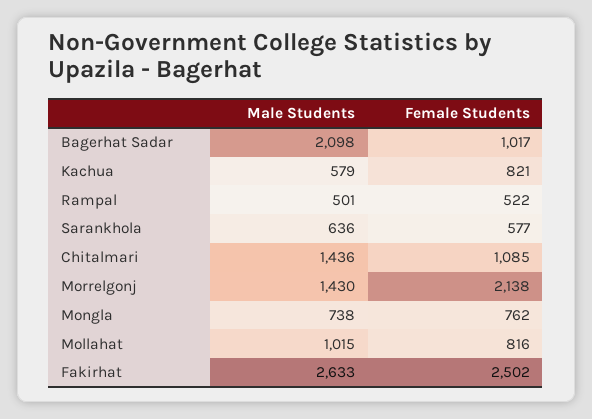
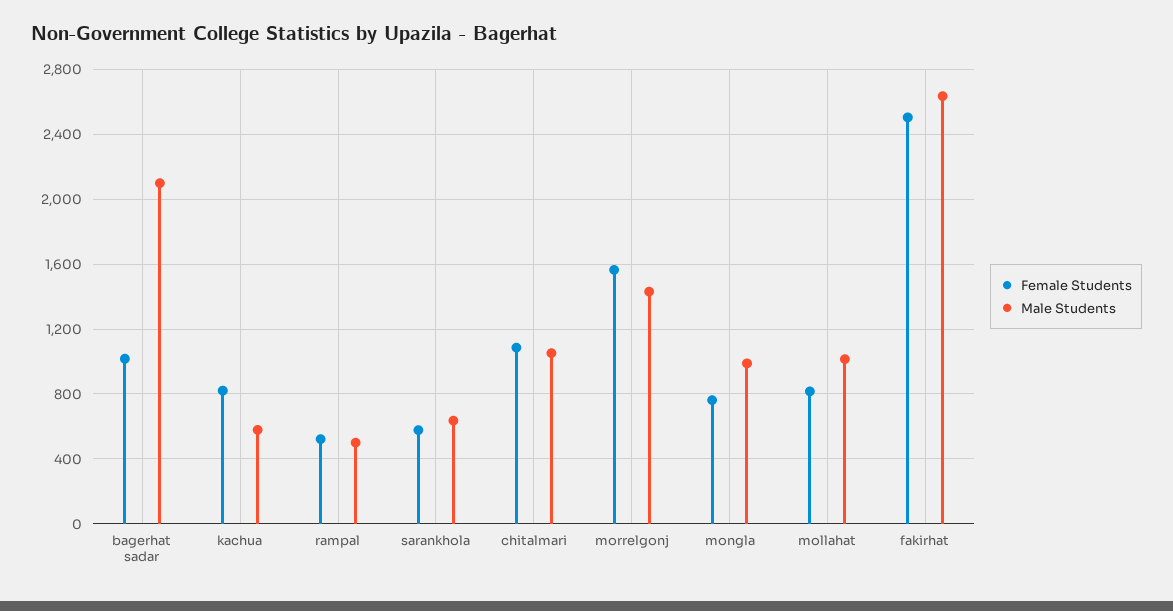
Male Students, Chitalmari: 1436 -> 1050
Female Students, Morrelgonj: 2138 -> 1550
Male Students, Mongla: 738 -> 1000

